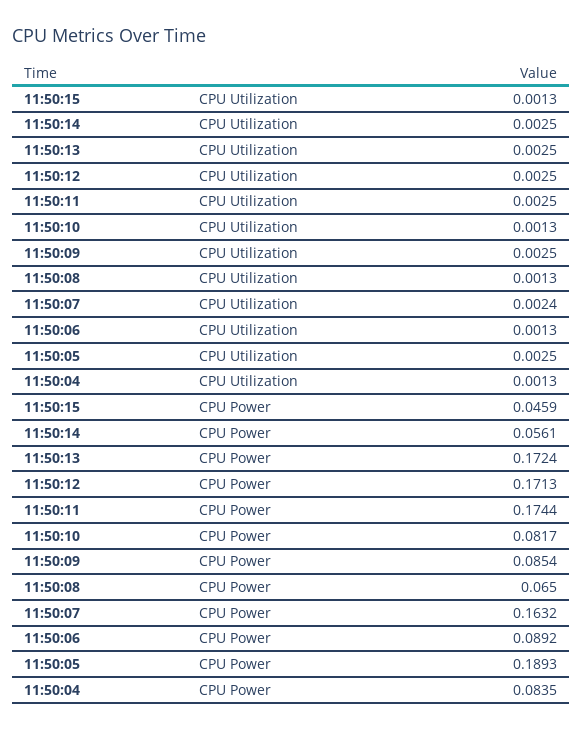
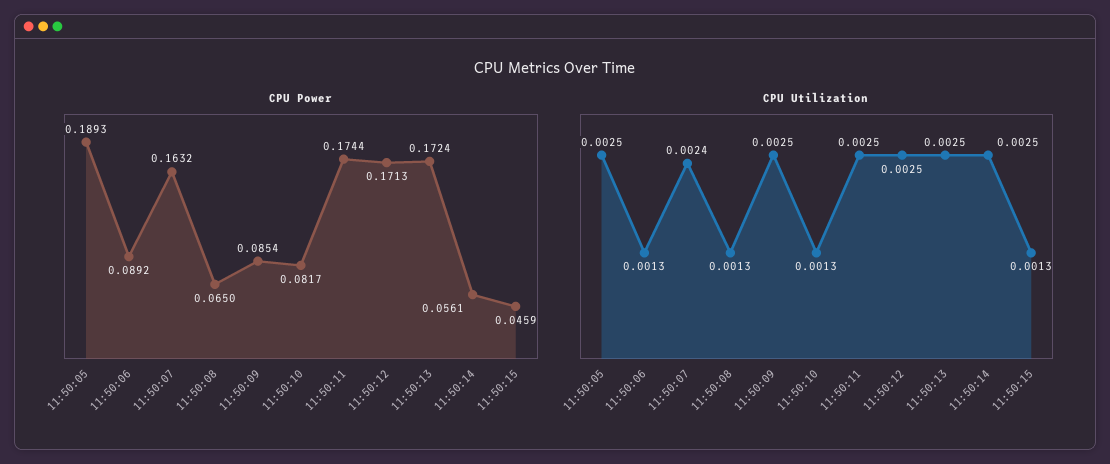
CPU Utilization, 11:50:04: 0.0013 -> none
CPU Power, 11:50:04: 0.0835 -> none

